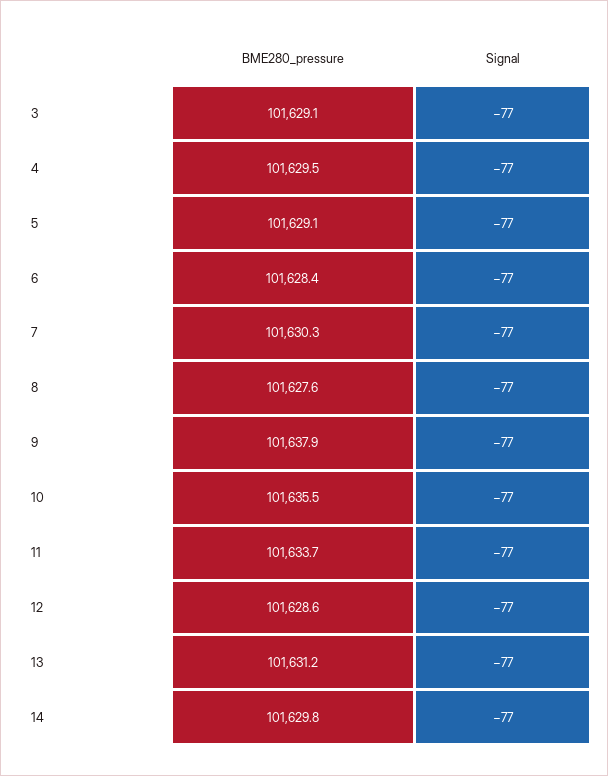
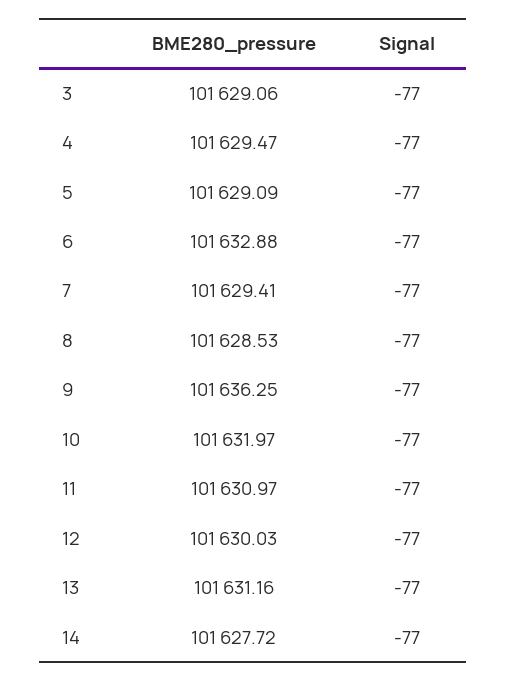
BME280_pressure, 6: 101628.4 -> 101632.88
BME280_pressure, 7: 101630.3 -> 101629.41
BME280_pressure, 8: 101627.6 -> 101628.53
BME280_pressure, 9: 101637.9 -> 101636.25
BME280_pressure, 10: 101635.5 -> 101631.97
BME280_pressure, 11: 101633.7 -> 101630.97
BME280_pressure, 12: 101628.6 -> 101630.03
BME280_pressure, 14: 101629.8 -> 101627.72

